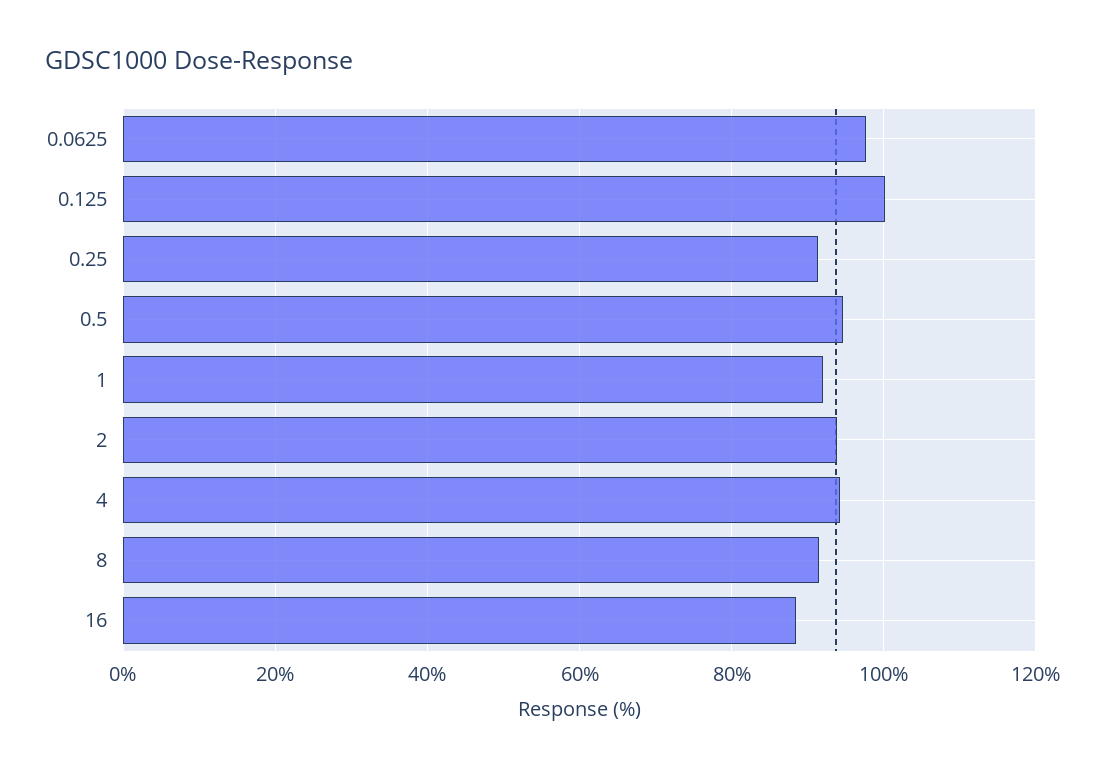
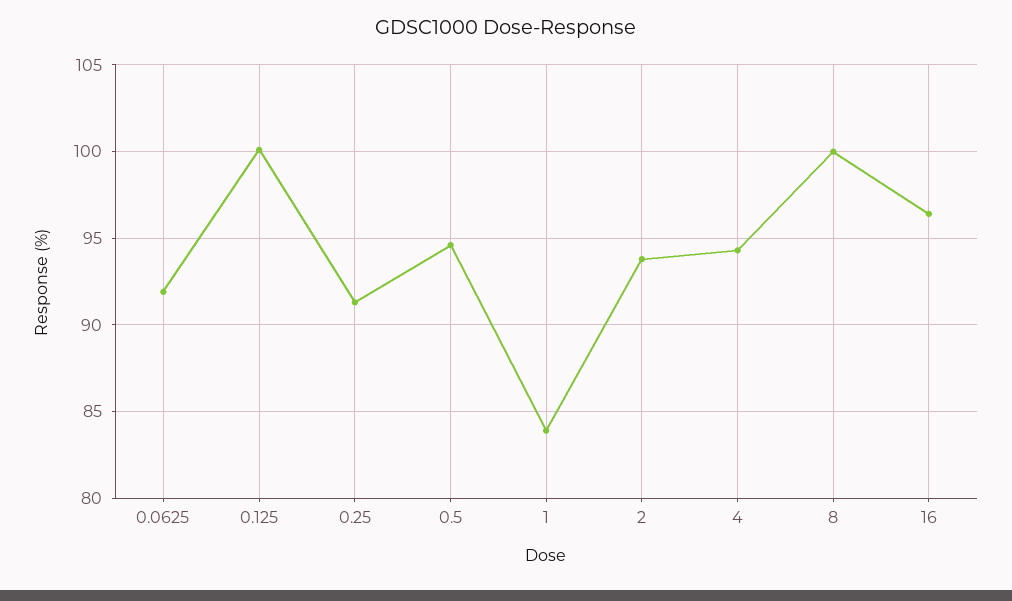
0.0625: 98 -> 92
1: 92 -> 84
8: 92 -> 100
16: 88 -> 96.5

